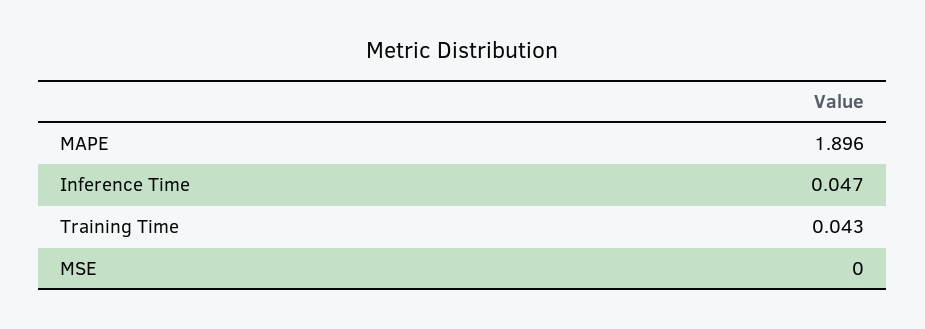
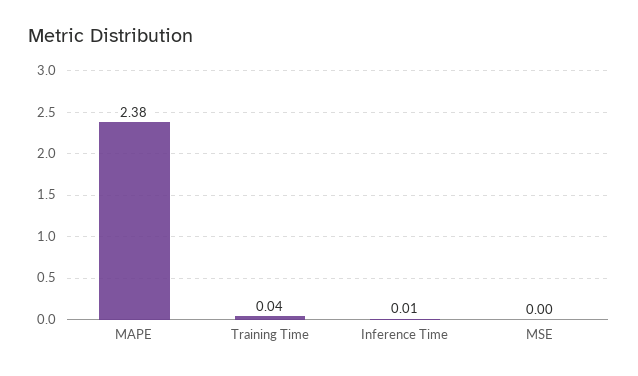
MAPE: 1.896 -> 2.38
Inference Time: 0.047 -> 0.01

